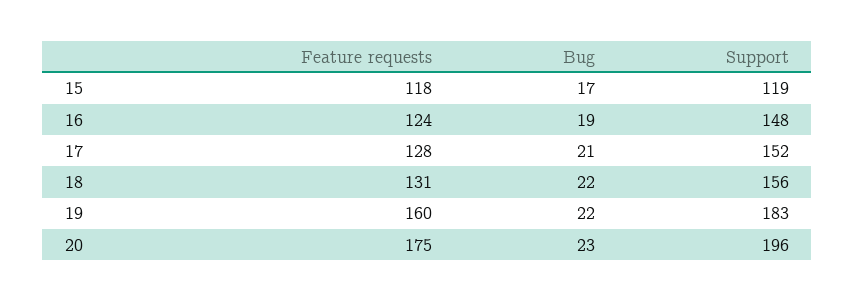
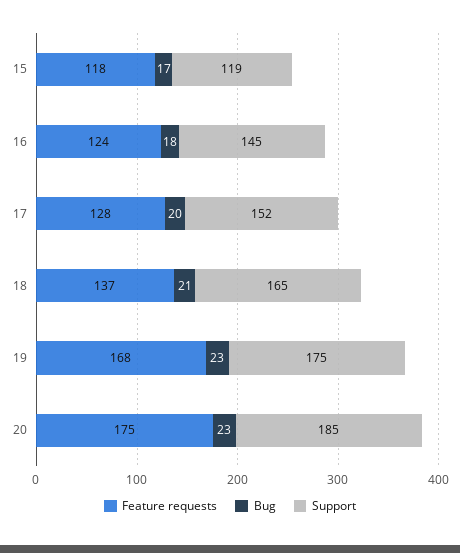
Bug, 16: 19 -> 18
Support, 16: 148 -> 145
Bug, 17: 21 -> 20
Feature requests, 18: 131 -> 137
Bug, 18: 22 -> 21
Support, 18: 156 -> 165
Feature requests, 19: 160 -> 168
Bug, 19: 22 -> 23
Support, 19: 183 -> 175
Support, 20: 196 -> 185

